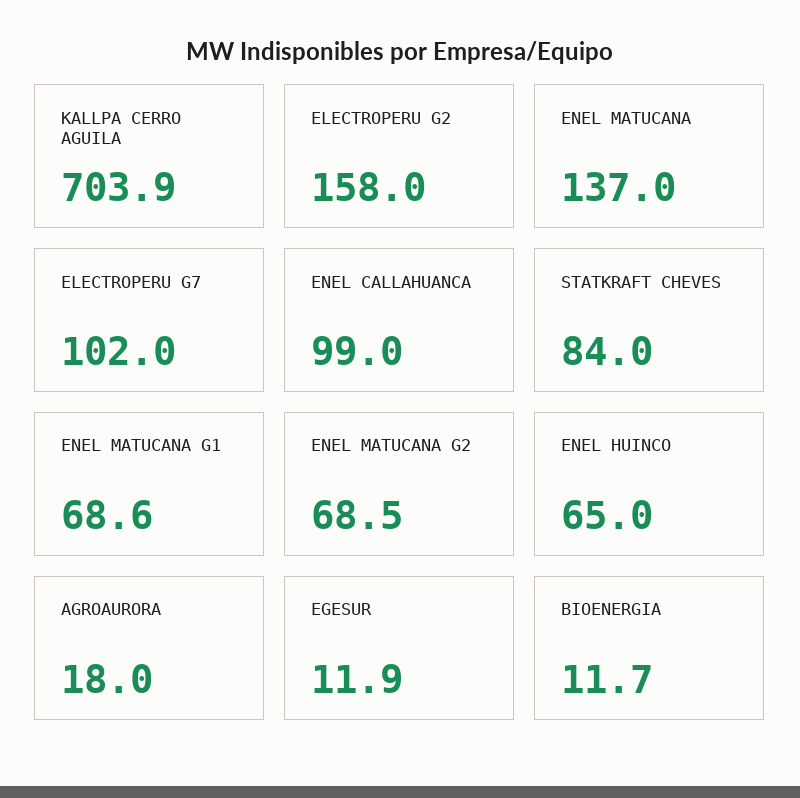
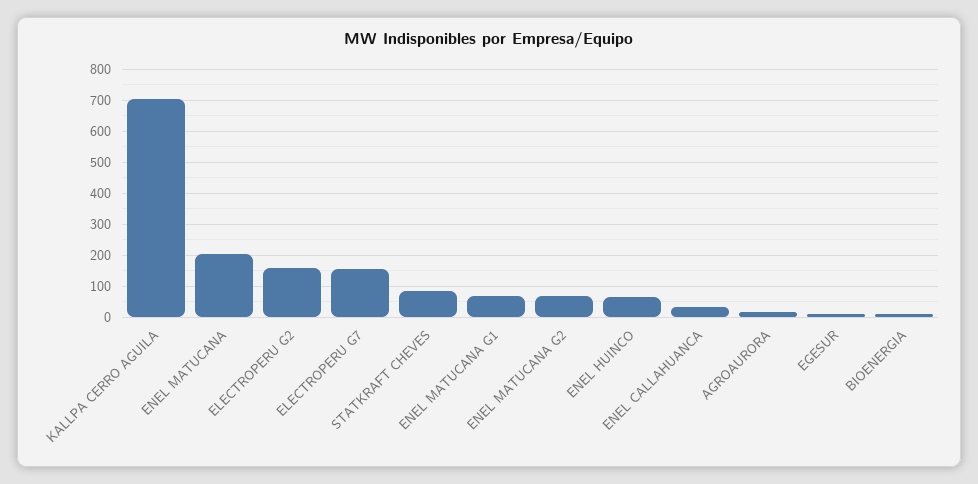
ENEL MATUCANA: 137 -> 200
ELECTROPERU G7: 102 -> 160
ENEL CALLAHUANCA: 99 -> 40

